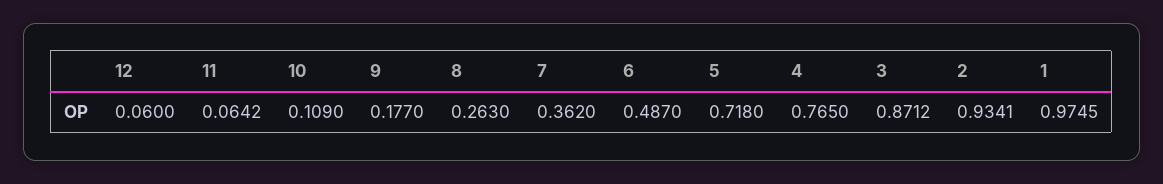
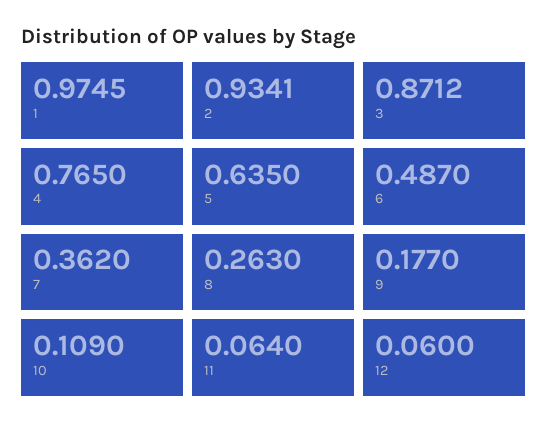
11: 0.0642 -> 0.064
5: 0.718 -> 0.635

